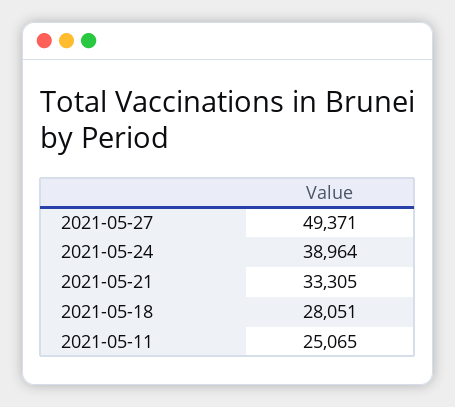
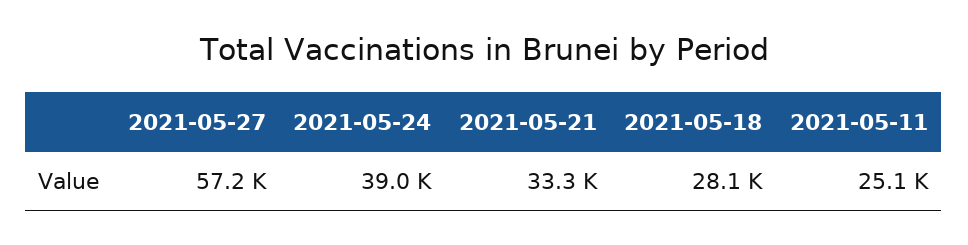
2021-05-27: 49371 -> 57200

